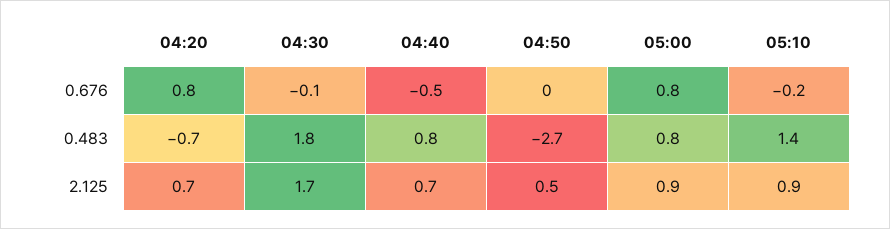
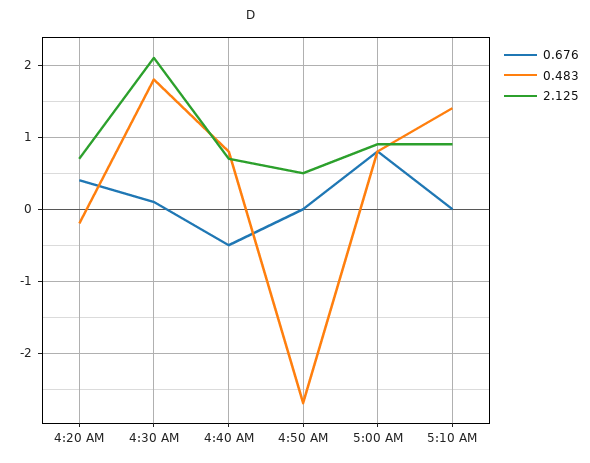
0.676, 04:20: 0.8 -> 0.4
0.676, 04:30: -0.1 -> 0.1
0.676, 05:10: -0.2 -> 0
0.483, 04:20: -0.7 -> -0.2
2.125, 04:30: 1.7 -> 2.1

